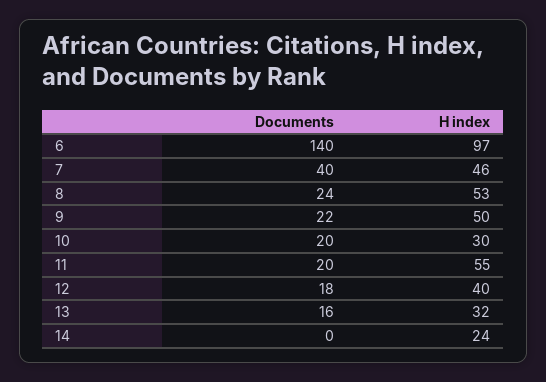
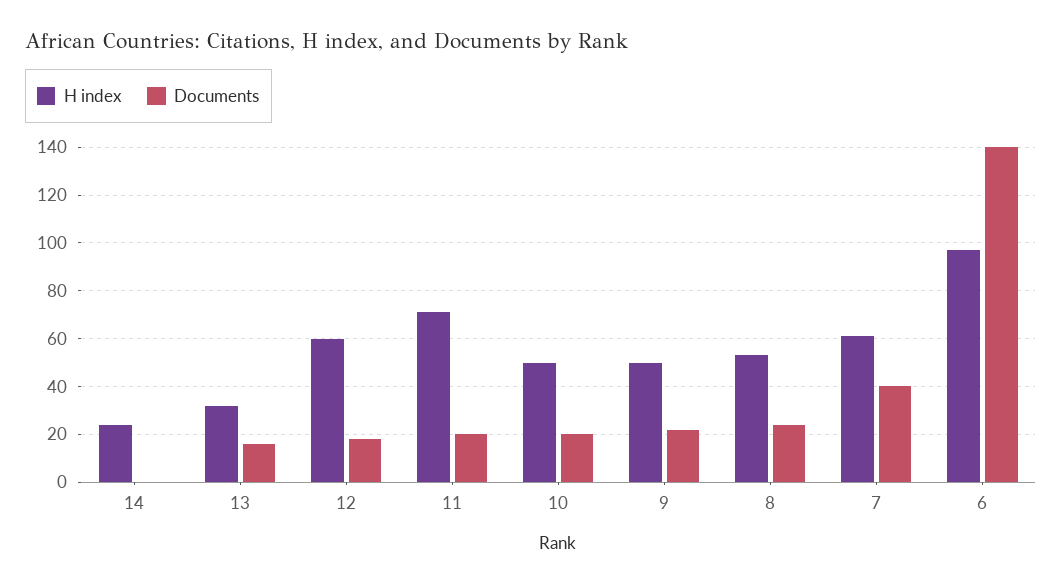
H index, 7: 46 -> 60
H index, 10: 30 -> 50
H index, 11: 55 -> 70
H index, 12: 40 -> 60

